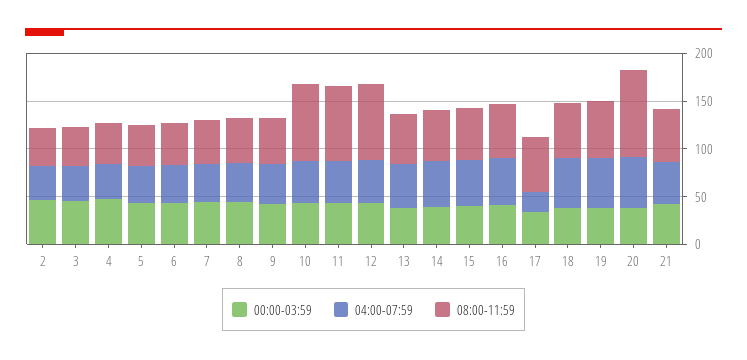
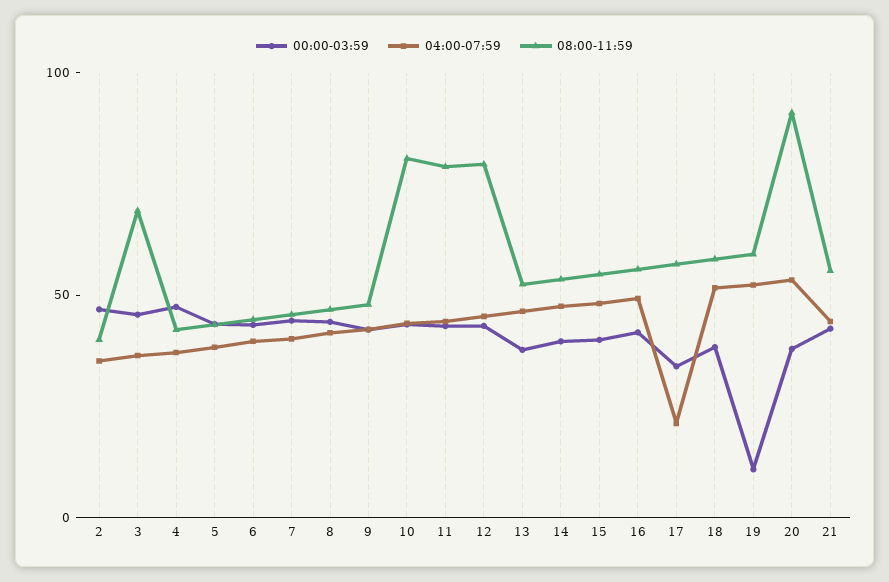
08:00-11:59, 3: 40 -> 70
00:00-03:59, 19: 40 -> 10

